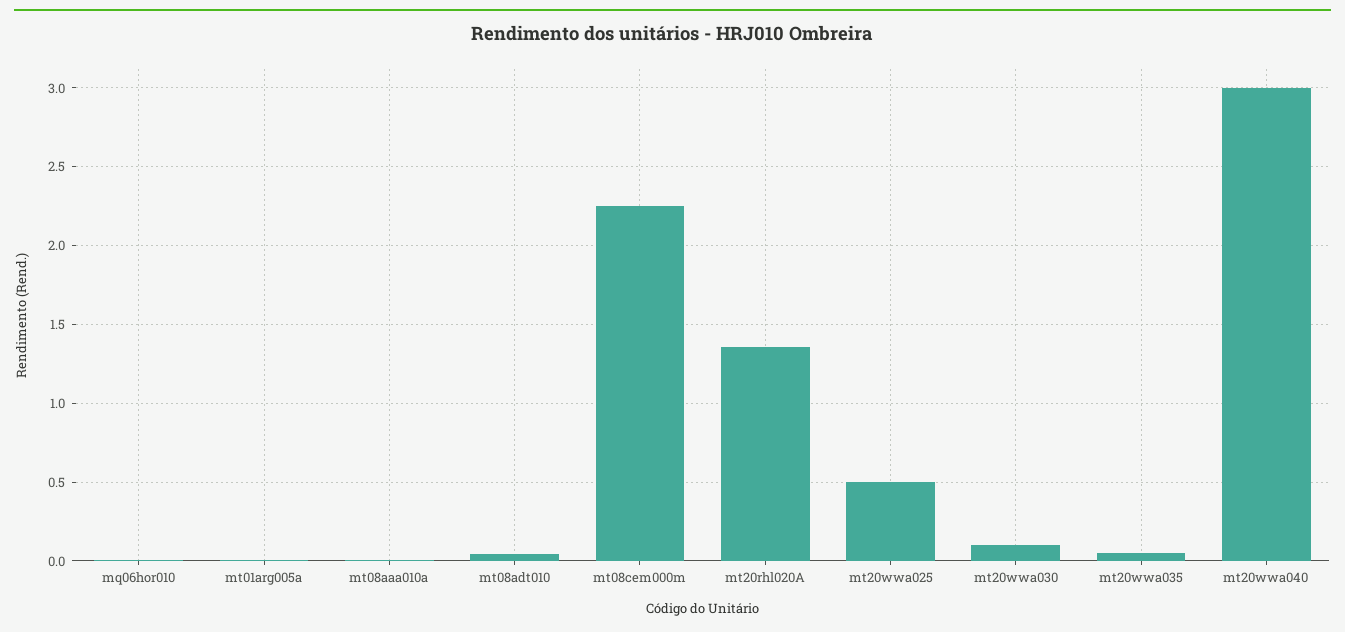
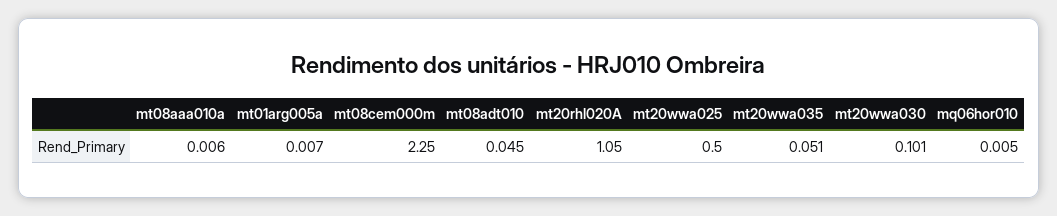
mt20rhl020A: 1.35 -> 1.05
mt20wwa040: 3 -> none

